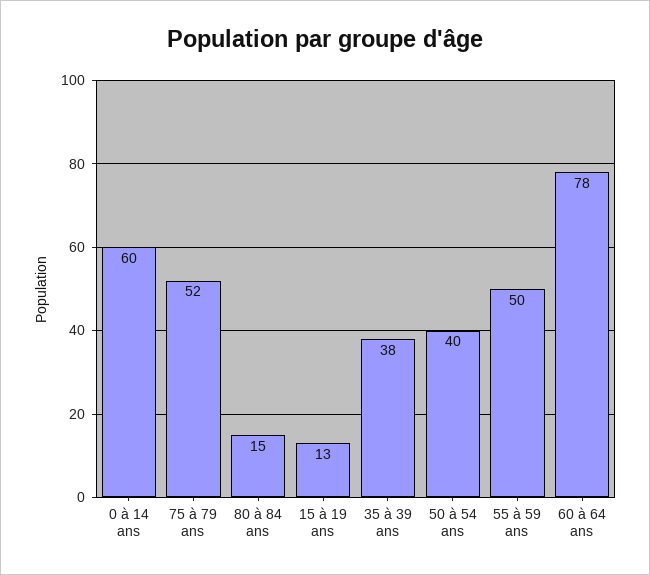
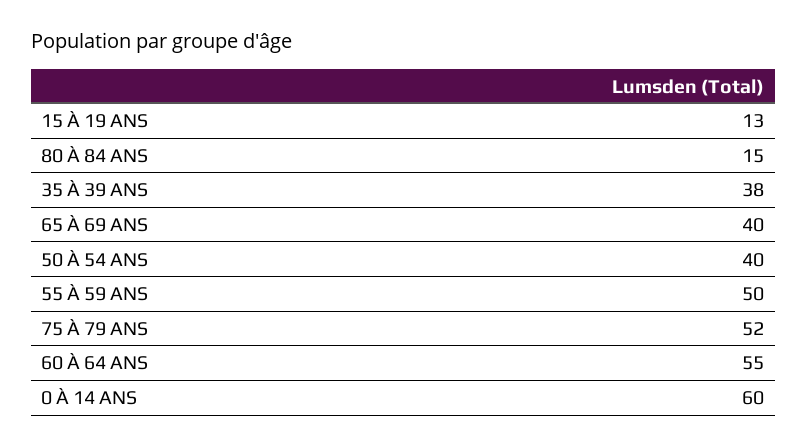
60 à 64 ans: 78 -> 55
65 À 69 ANS: none -> 40

